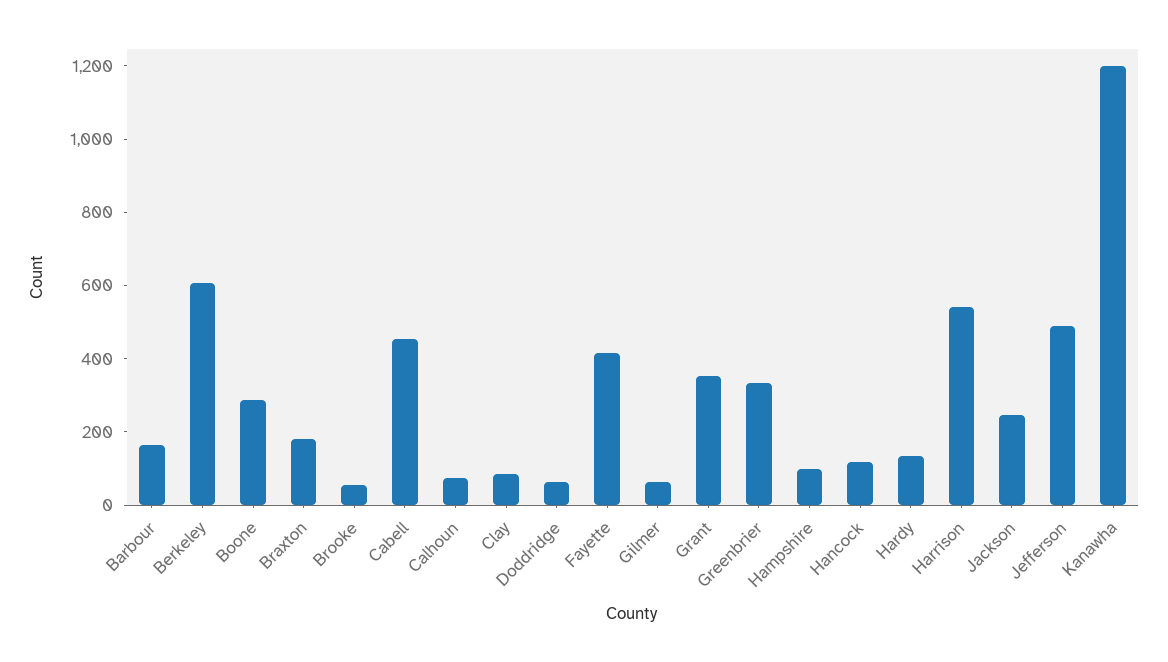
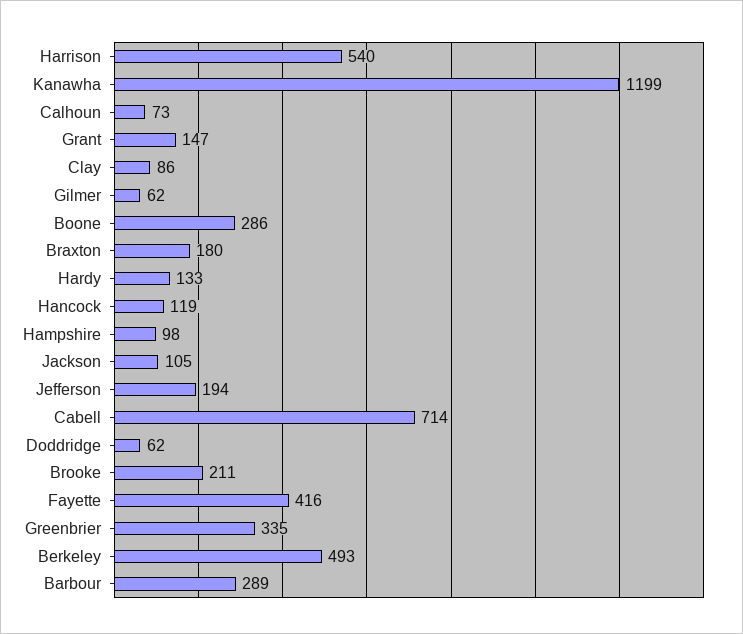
Barbour: 150 -> 289
Berkeley: 600 -> 493
Brooke: 50 -> 211
Cabell: 450 -> 714
Grant: 350 -> 147
Jackson: 250 -> 105
Jefferson: 500 -> 194

